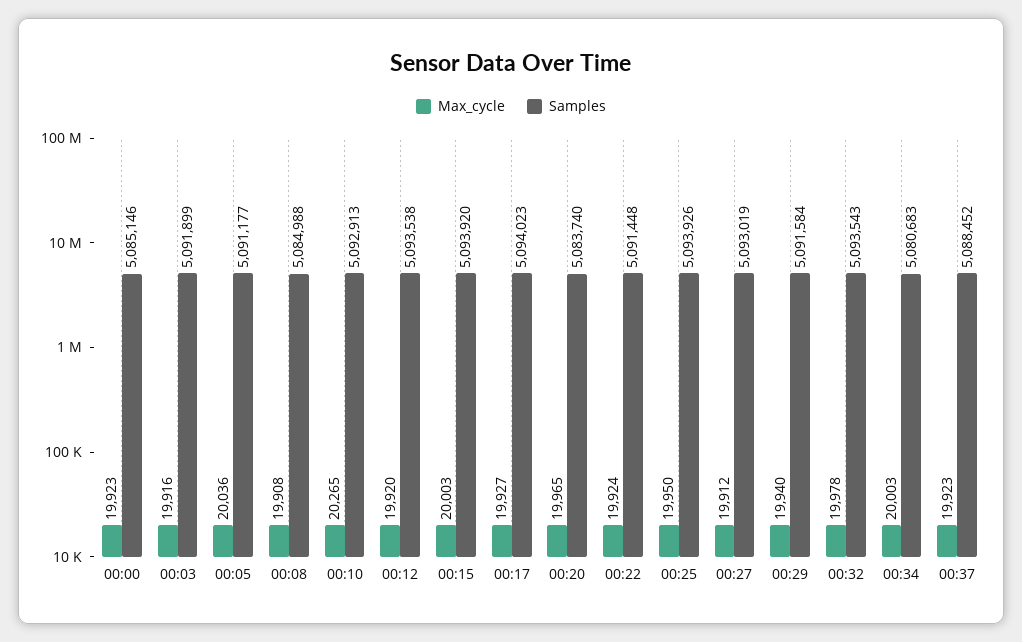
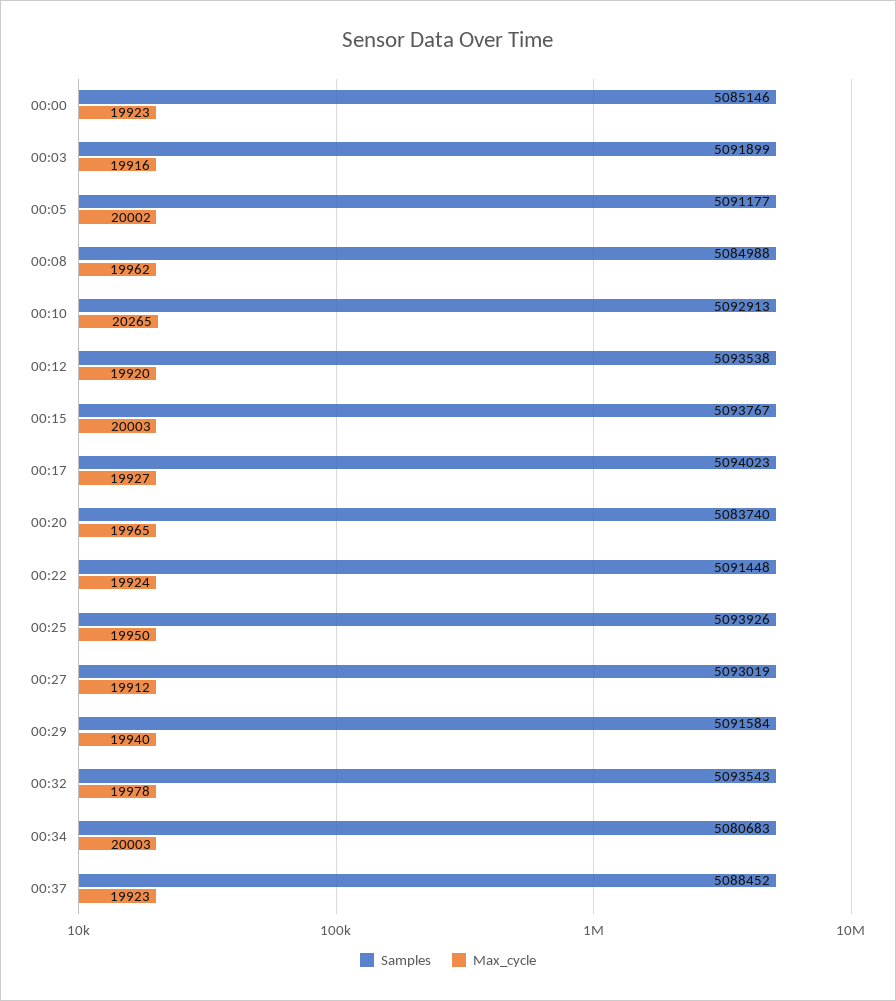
Max_cycle, 00:05: 20036 -> 20002
Max_cycle, 00:08: 19908 -> 19962
Samples, 00:15: 5093920 -> 5093767

